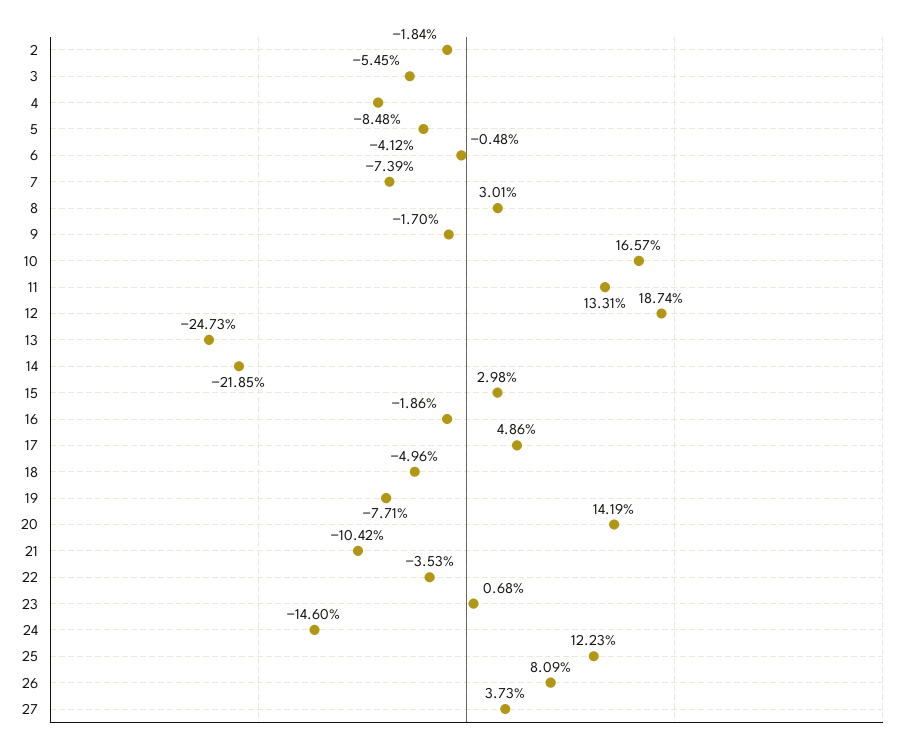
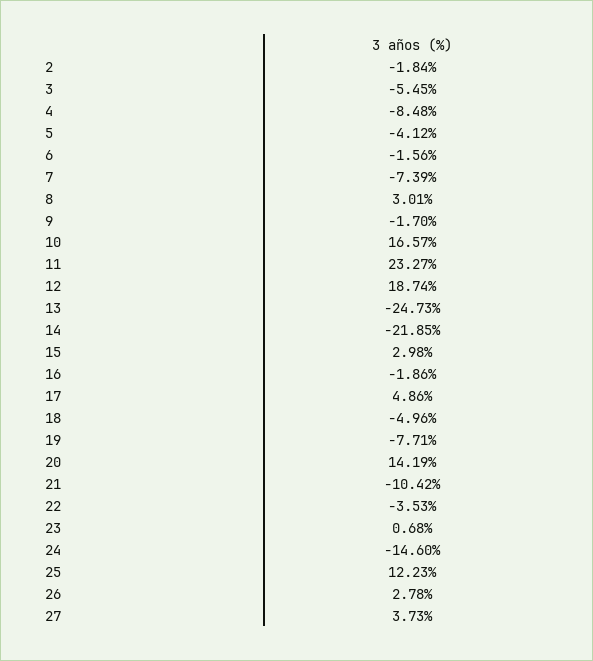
6: -0.48 -> -1.56
11: 13.31 -> 23.27
26: 8.09 -> 2.78

